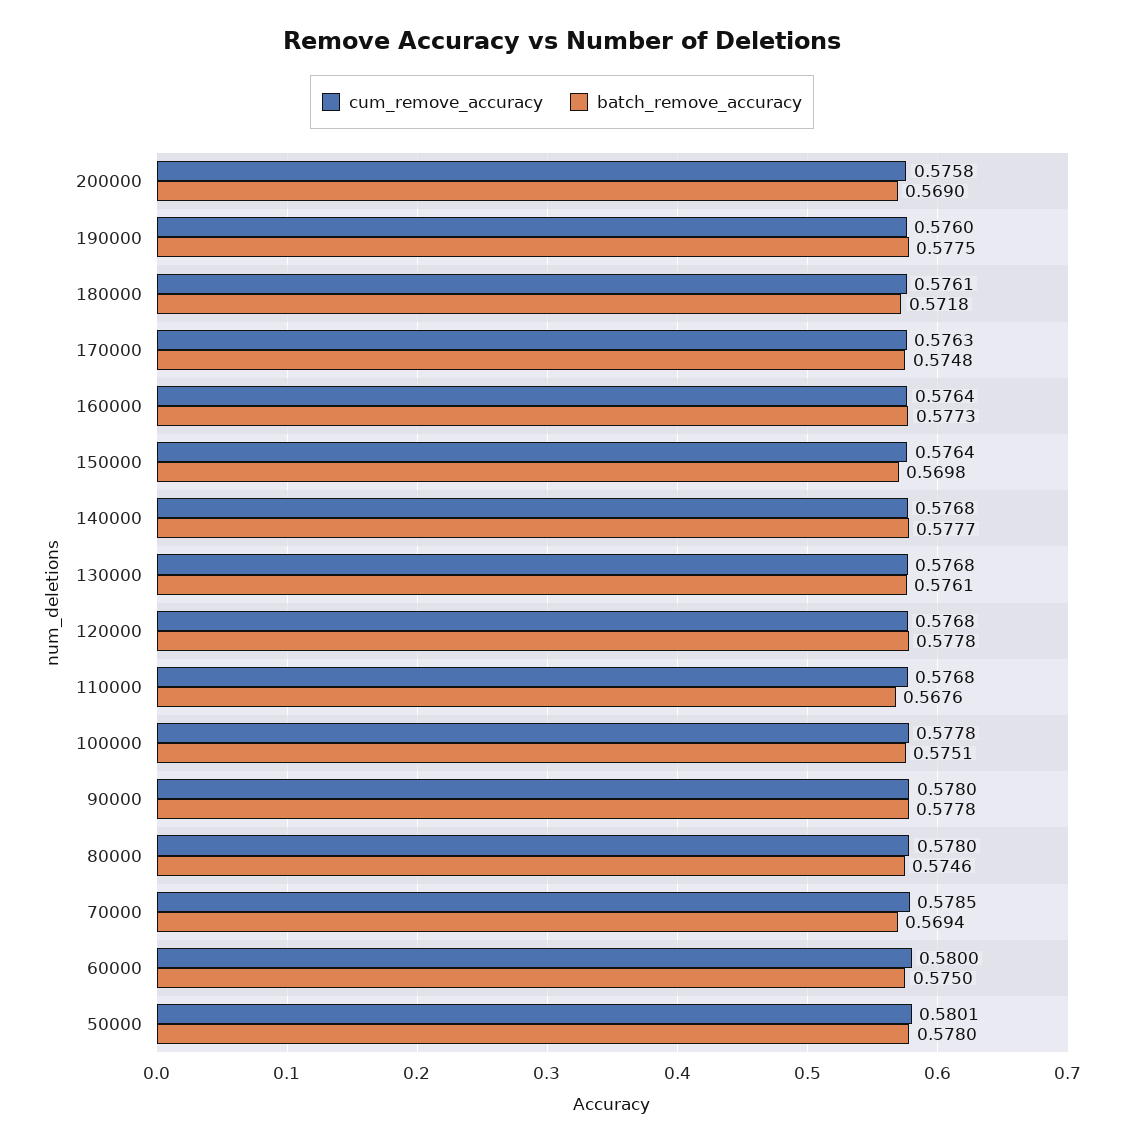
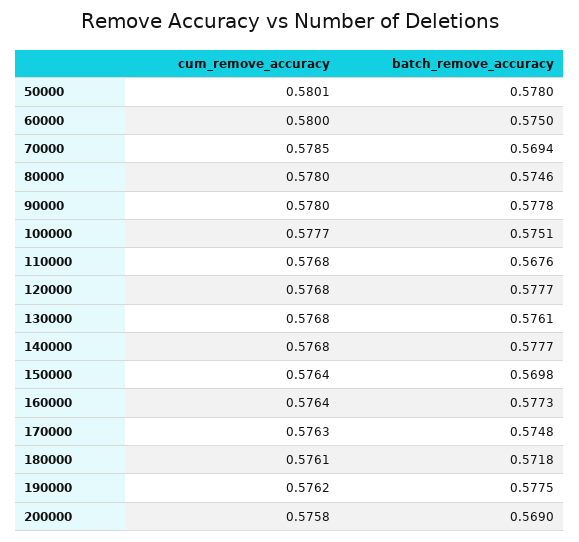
cum_remove_accuracy, 190000: 0.576 -> 0.5762
batch_remove_accuracy, 120000: 0.5778 -> 0.5777
cum_remove_accuracy, 100000: 0.5778 -> 0.5777

